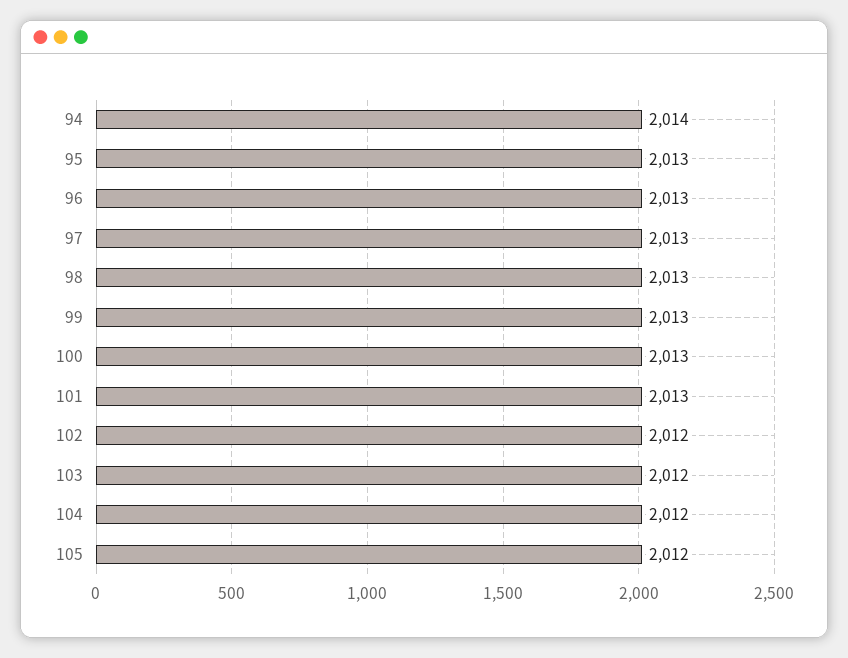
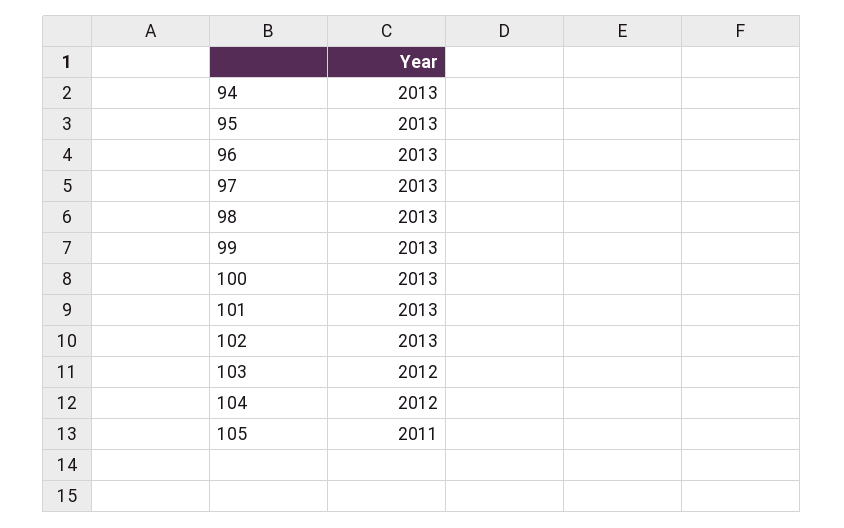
94: 2014 -> 2013
102: 2012 -> 2013
105: 2012 -> 2011

